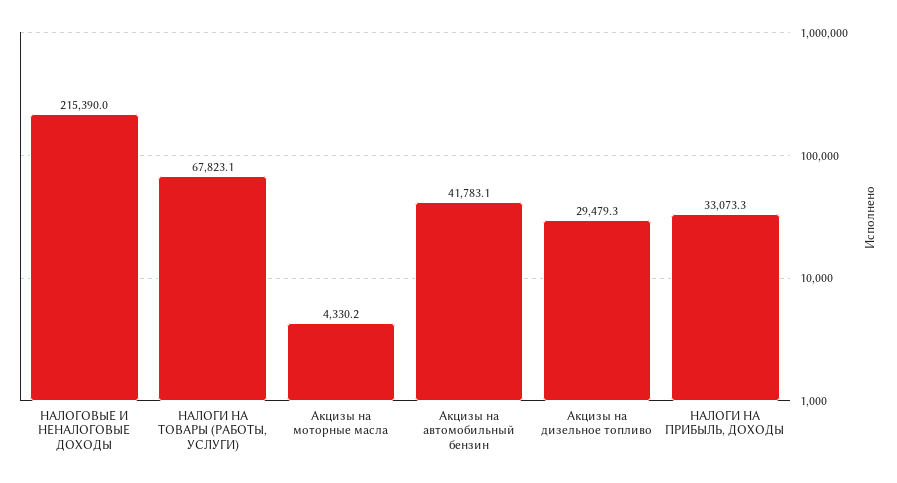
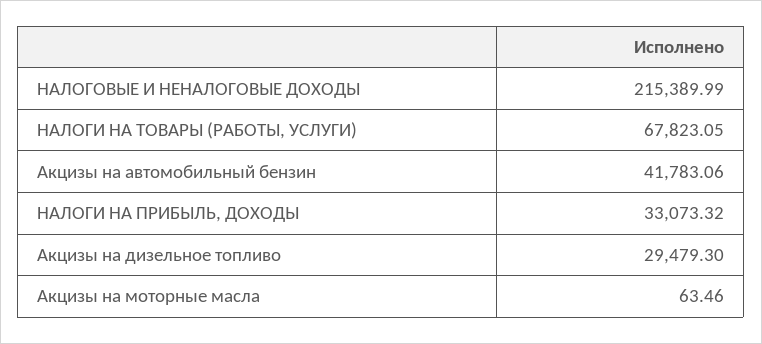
Акцизы на моторные масла: 4330.2 -> 63.46

